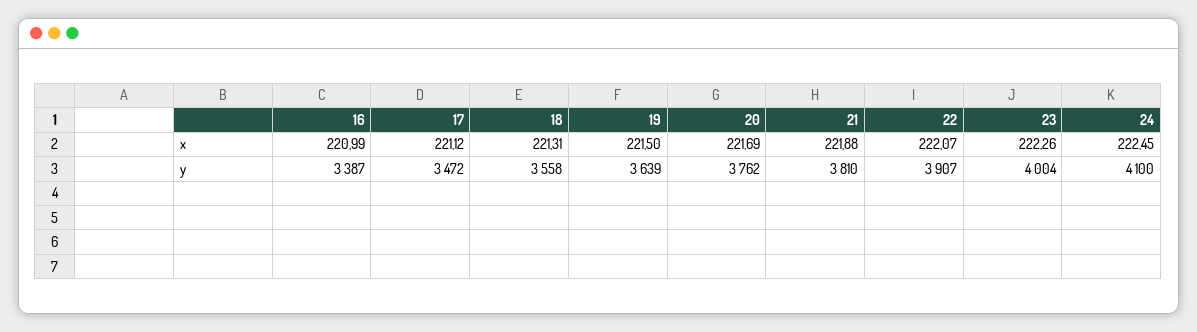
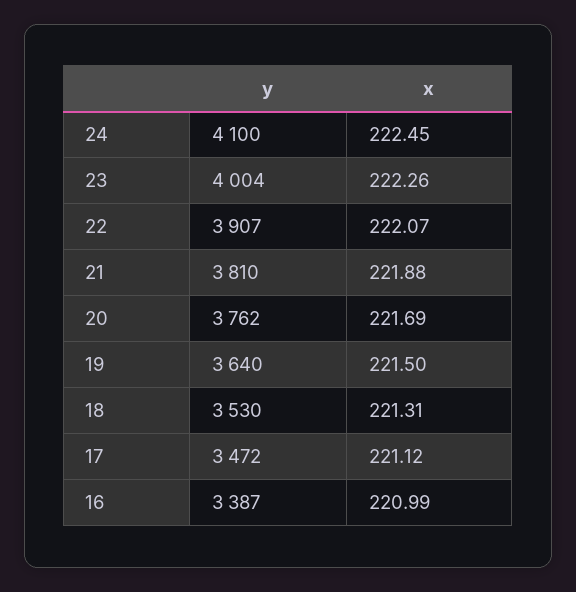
18, y: 3558 -> 3530
19, y: 3639 -> 3640

